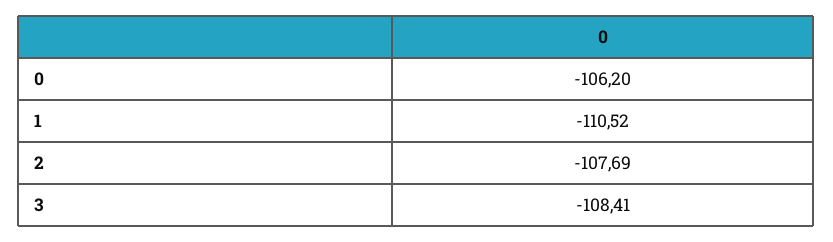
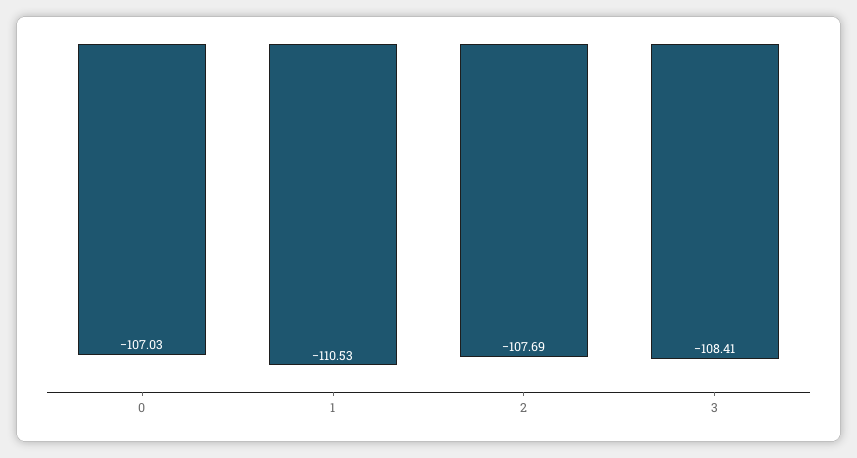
0: -106.2 -> -107.03
1: -110.52 -> -110.53

